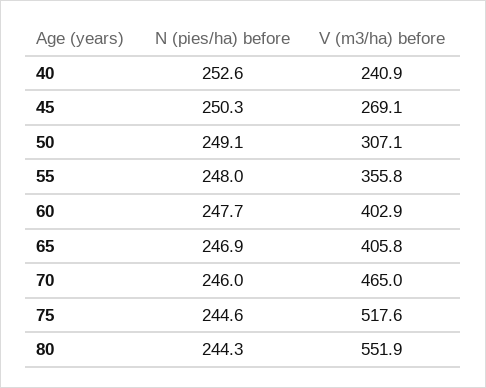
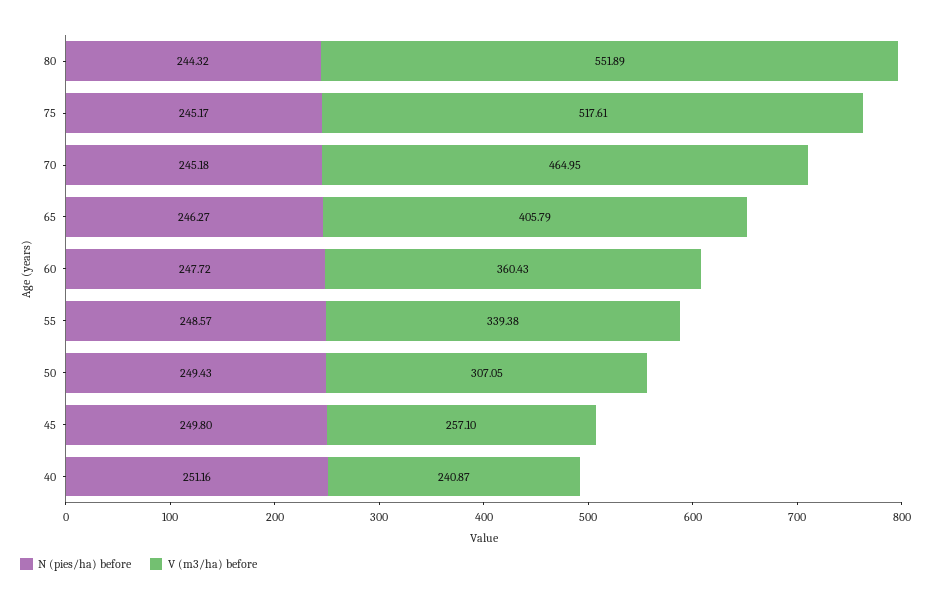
N (pies/ha) before, 40: 252.6 -> 251.16
N (pies/ha) before, 45: 250.3 -> 249.8
V (m3/ha) before, 45: 269.1 -> 257.1
N (pies/ha) before, 50: 249.1 -> 249.43
N (pies/ha) before, 55: 248 -> 248.57
V (m3/ha) before, 55: 355.8 -> 339.38
V (m3/ha) before, 60: 402.9 -> 360.43
N (pies/ha) before, 65: 246.9 -> 246.27
N (pies/ha) before, 70: 246 -> 245.18
N (pies/ha) before, 75: 244.6 -> 245.17

